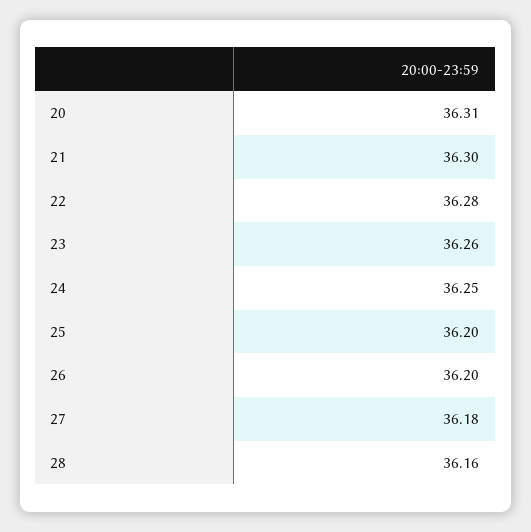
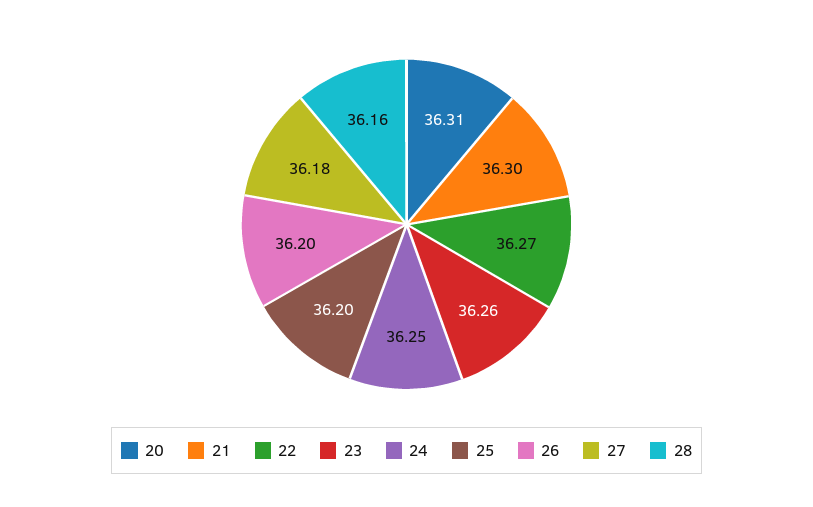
22: 36.28 -> 36.27

